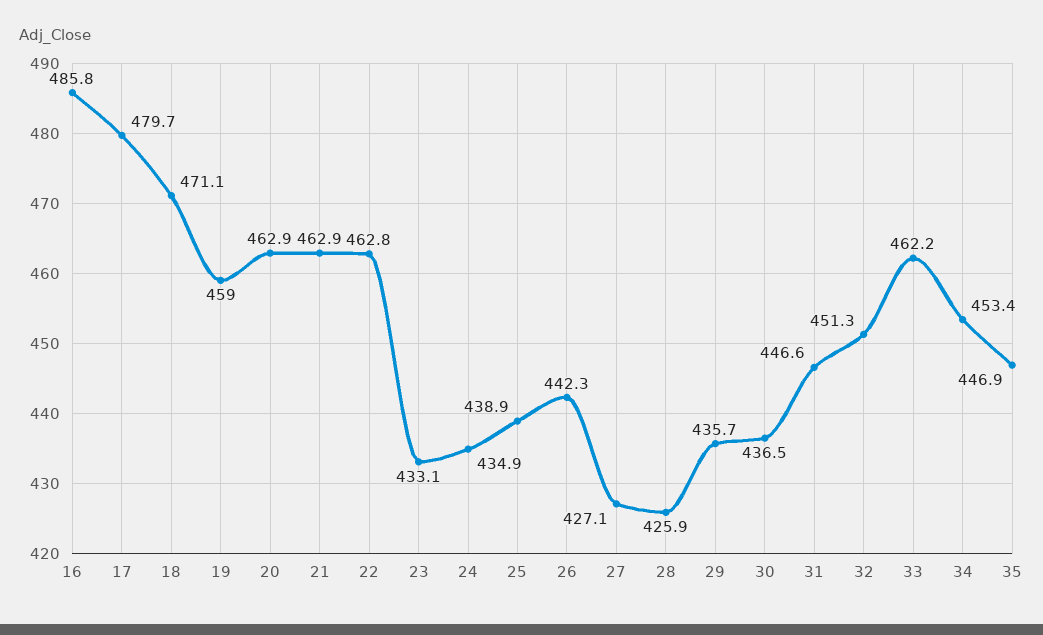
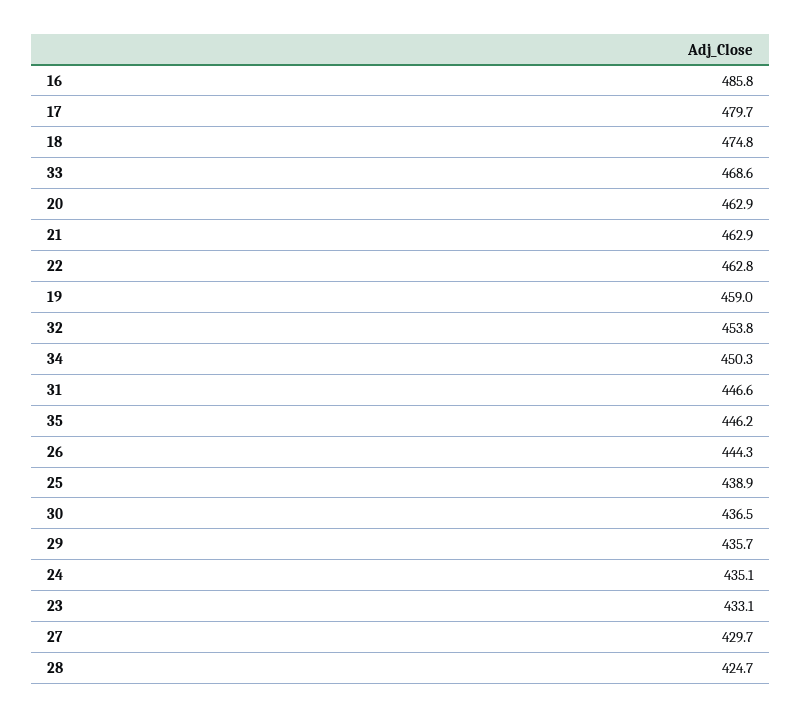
18: 471.1 -> 474.8
24: 434.9 -> 435.1
26: 442.3 -> 444.3
27: 427.1 -> 429.7
28: 425.9 -> 424.7
32: 451.3 -> 453.8
33: 462.2 -> 468.6
34: 453.4 -> 450.3
35: 446.9 -> 446.2

